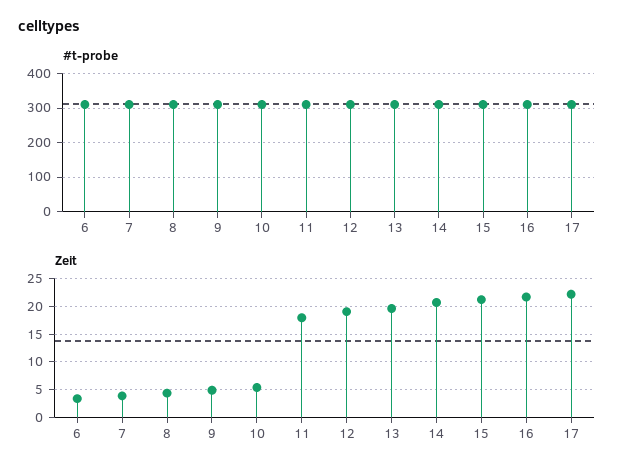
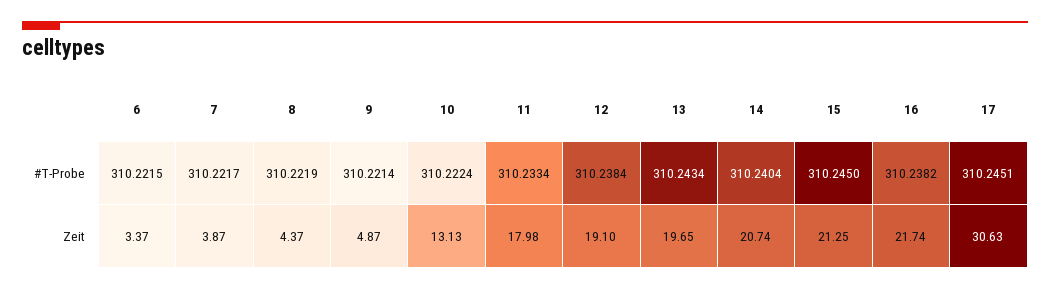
Zeit, 10: 5 -> 13.13
Zeit, 17: 22.5 -> 30.63

